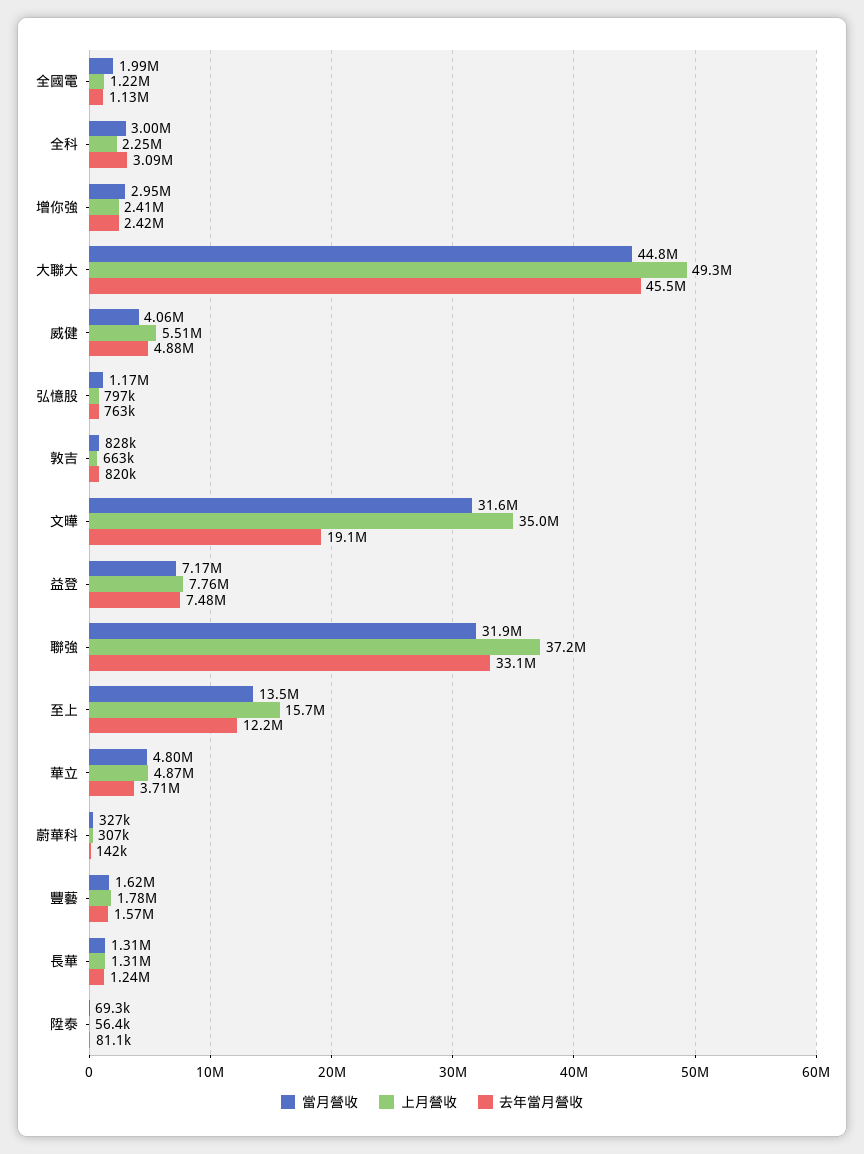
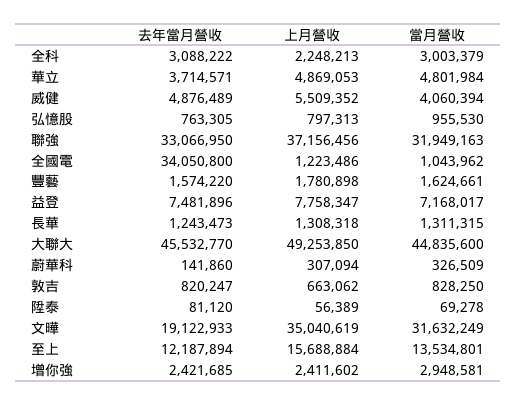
當月營收, 全國電: 1990000 -> 1043962
去年當月營收, 全國電: 1130000 -> 34050800
當月營收, 弘憶股: 1170000 -> 955530

